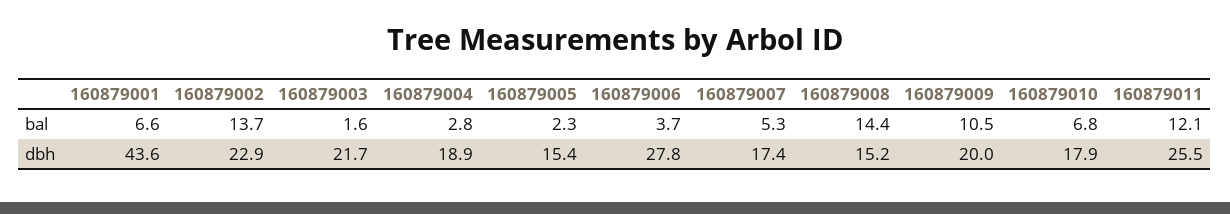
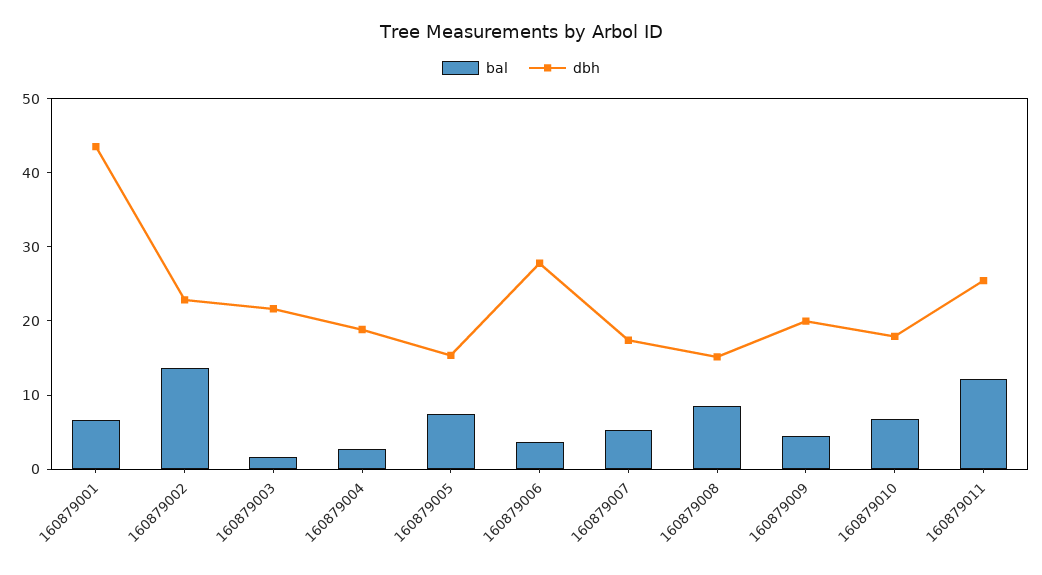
bal, 160879005: 2.3 -> 8
bal, 160879008: 14.4 -> 8
bal, 160879009: 10.5 -> 4

